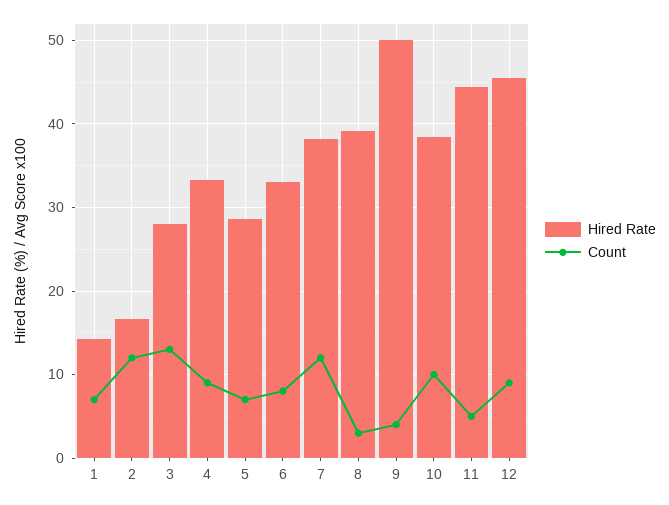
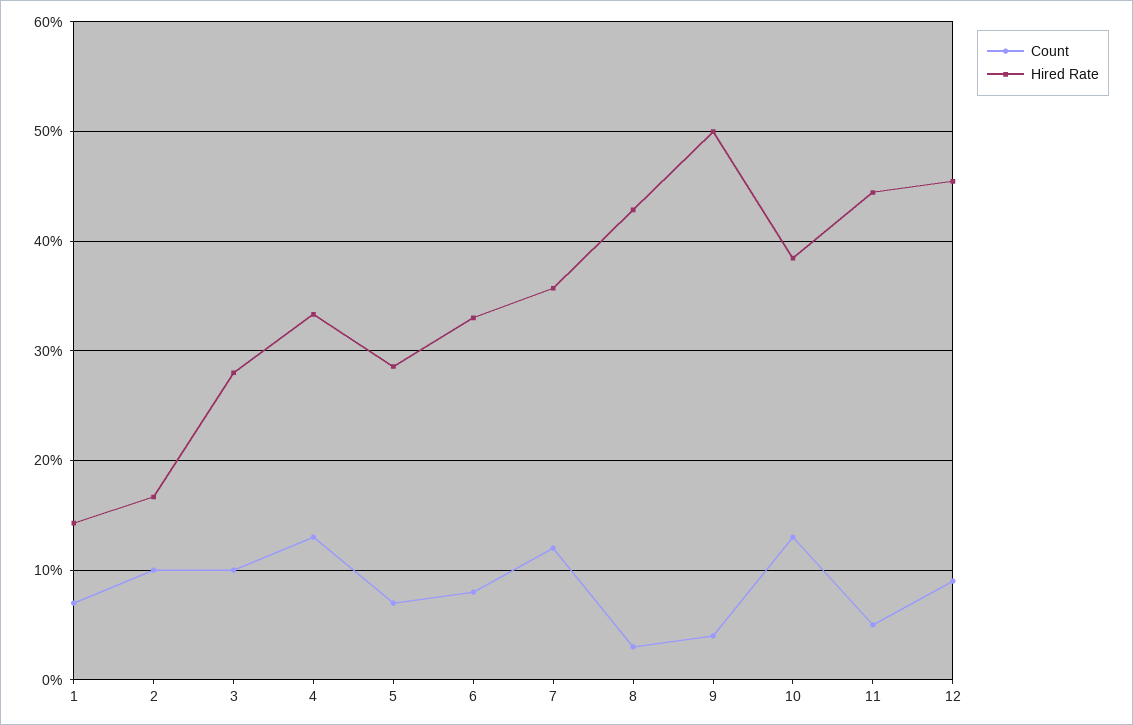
Count, 2: 12 -> 10
Count, 3: 13 -> 10
Count, 4: 9 -> 13
Hired Rate, 7: 38 -> 36
Hired Rate, 8: 39 -> 43
Count, 10: 10 -> 13

